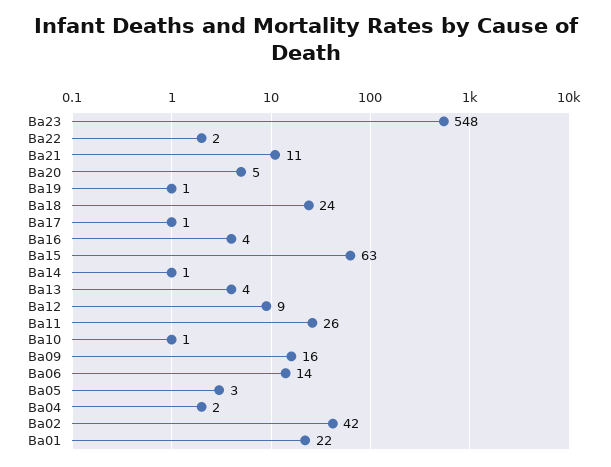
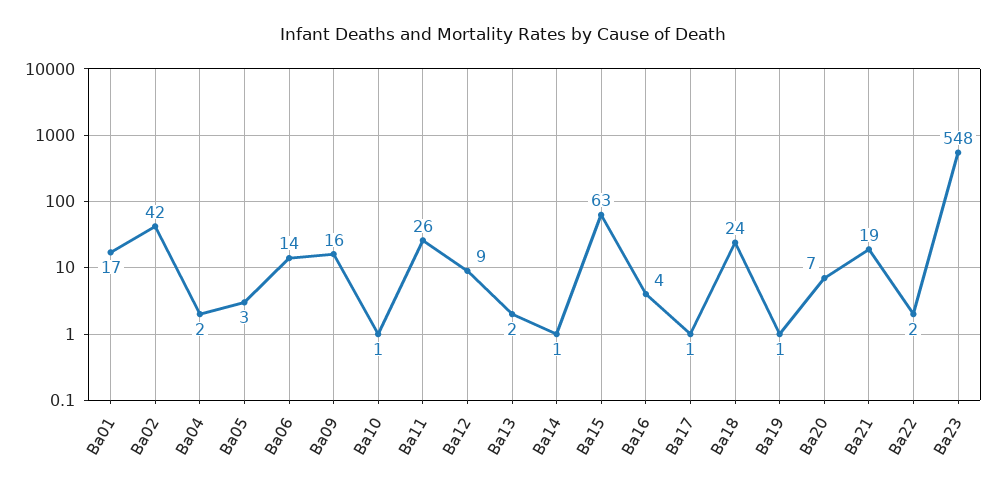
Ba21: 11 -> 19
Ba20: 5 -> 7
Ba13: 4 -> 2
Ba01: 22 -> 17

